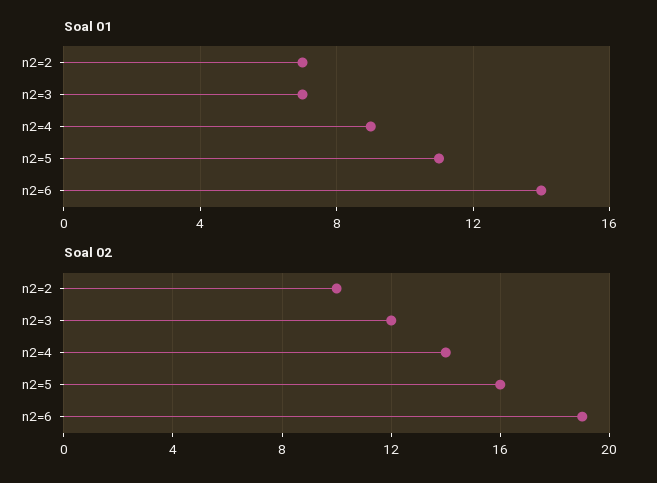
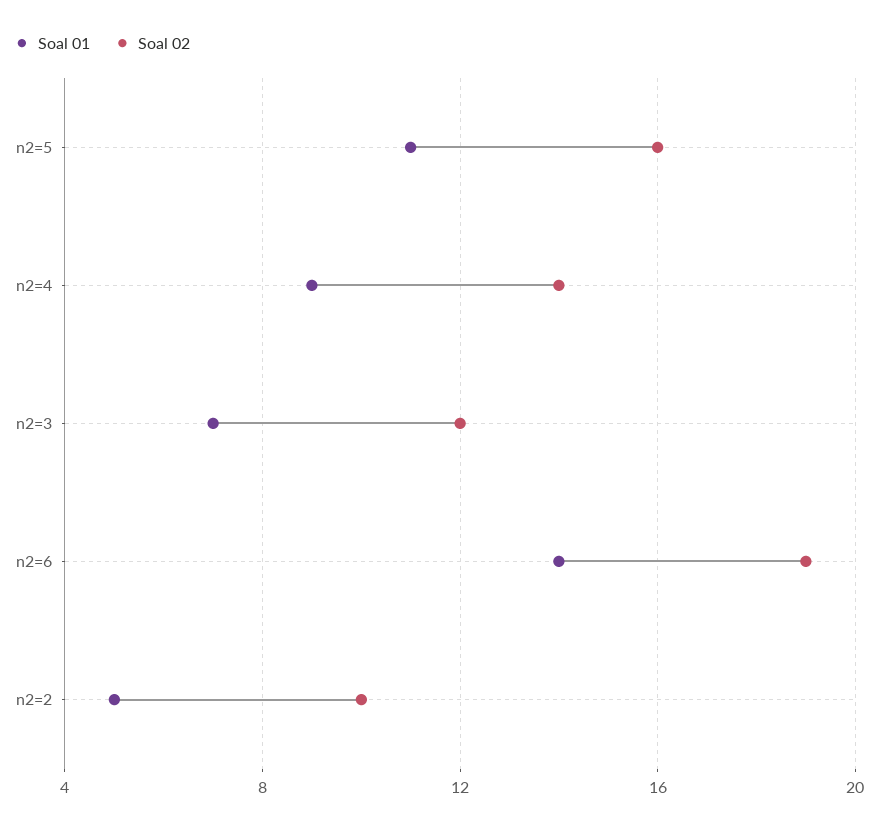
Soal 01, n2=2: 7 -> 5

